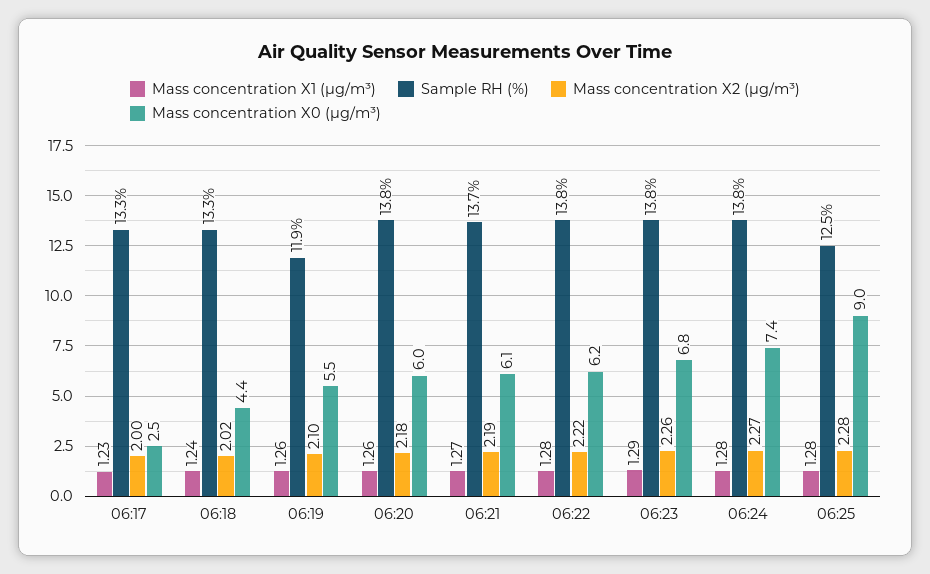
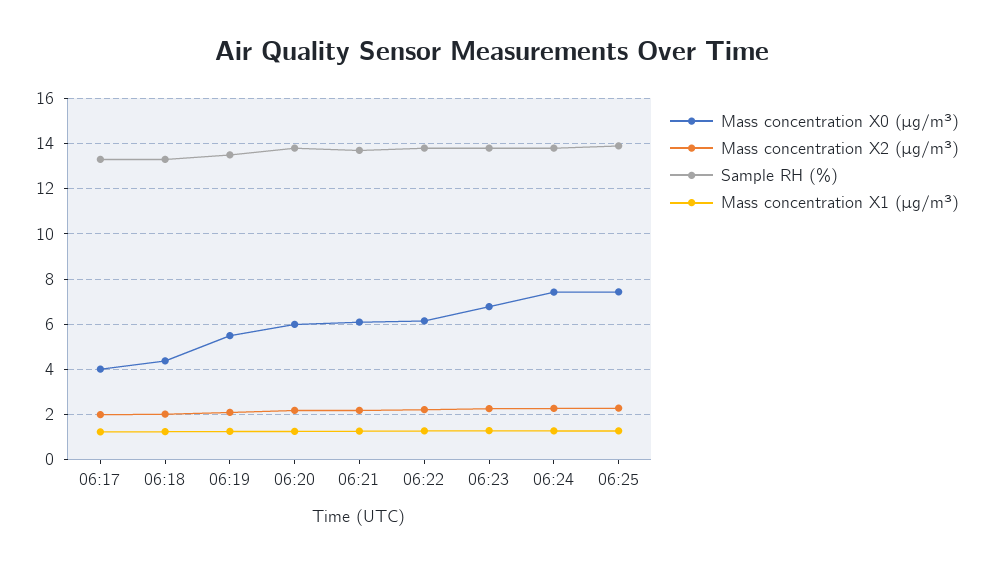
Mass concentration X0 (μg/m³), 06:17: 2.5 -> 4
Sample RH (%), 06:19: 11.9 -> 13.5
Sample RH (%), 06:25: 12.5 -> 14
Mass concentration X0 (μg/m³), 06:25: 9 -> 7.5

